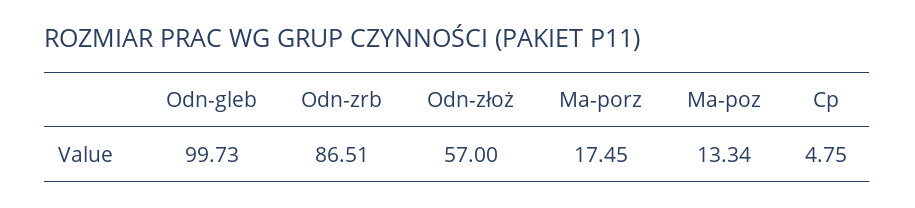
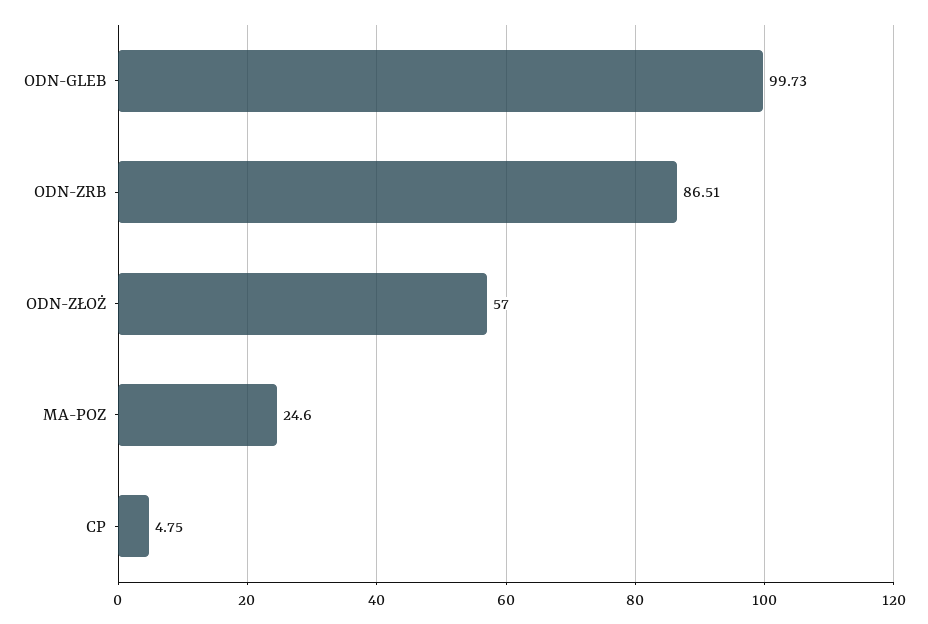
Ma-porz: 17.45 -> none
Ma-poz: 13.34 -> 24.6

